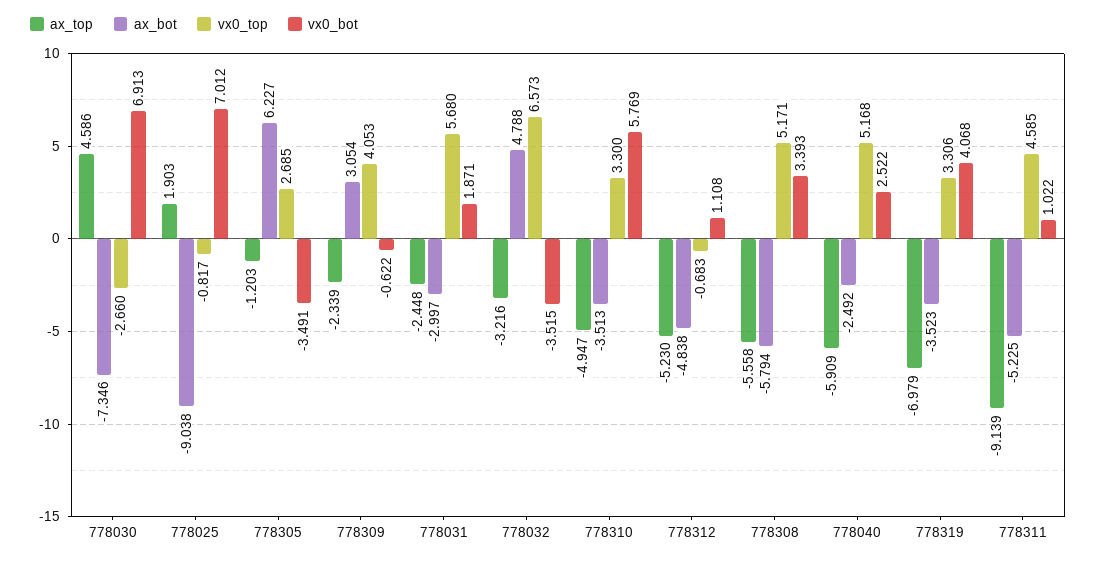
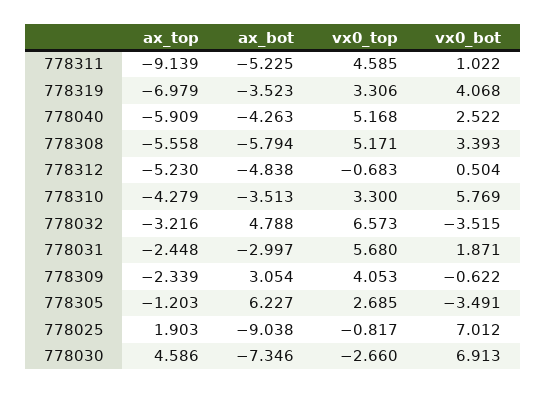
ax_top, 778310: -4.947 -> -4.279
vx0_bot, 778312: 1.108 -> 0.504
ax_bot, 778040: -2.492 -> -4.263

